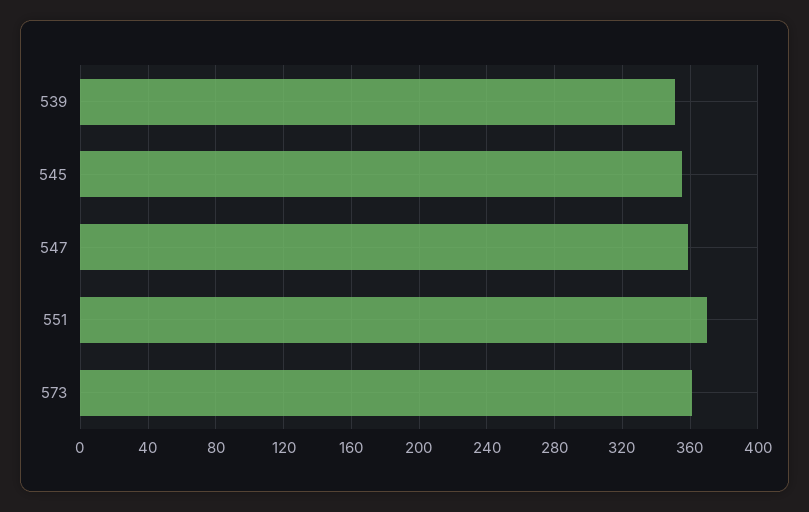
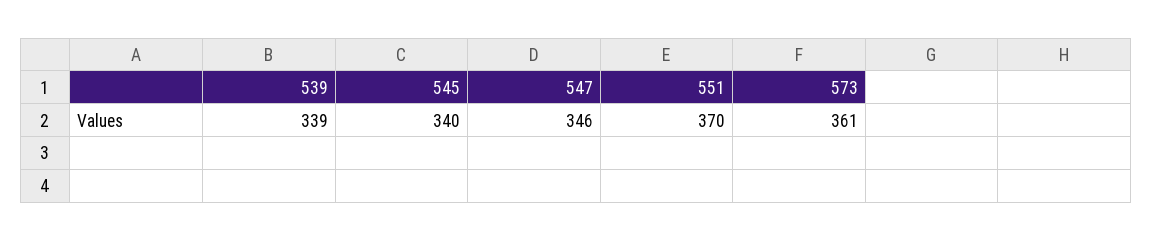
539: 350 -> 339
545: 355 -> 340
547: 360 -> 346

